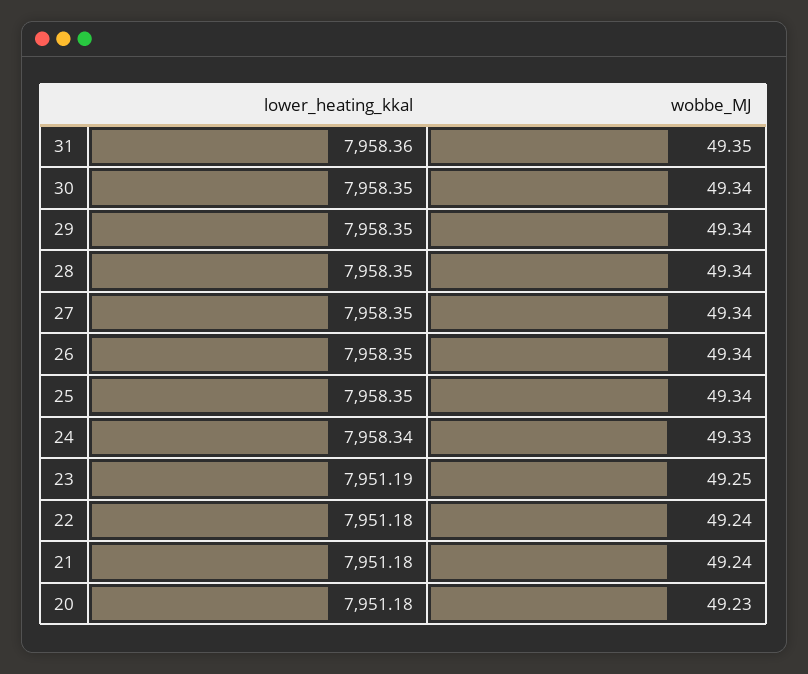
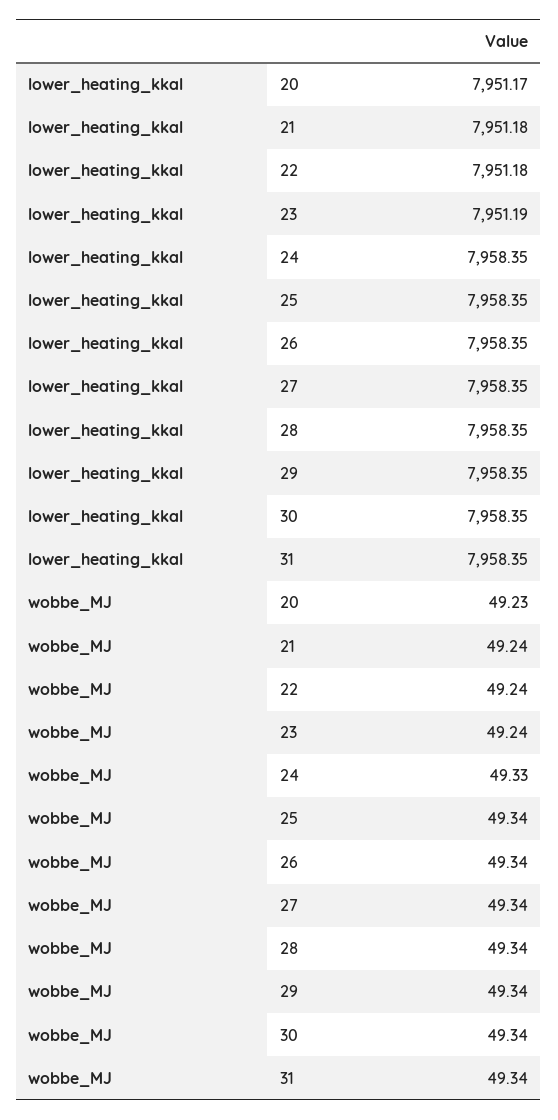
lower_heating_kkal, 31: 7958.36 -> 7958.35
wobbe_MJ, 31: 49.35 -> 49.34
lower_heating_kkal, 24: 7958.34 -> 7958.35
wobbe_MJ, 23: 49.25 -> 49.24
lower_heating_kkal, 20: 7951.18 -> 7951.17

